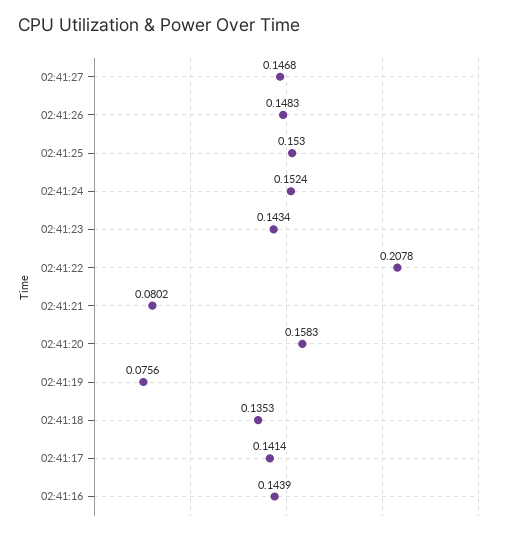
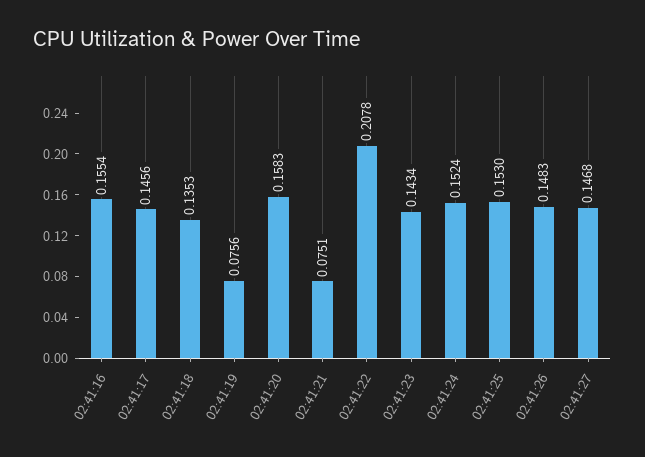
02:41:21: 0.0802 -> 0.0751
02:41:17: 0.1414 -> 0.1456
02:41:16: 0.1439 -> 0.1554

